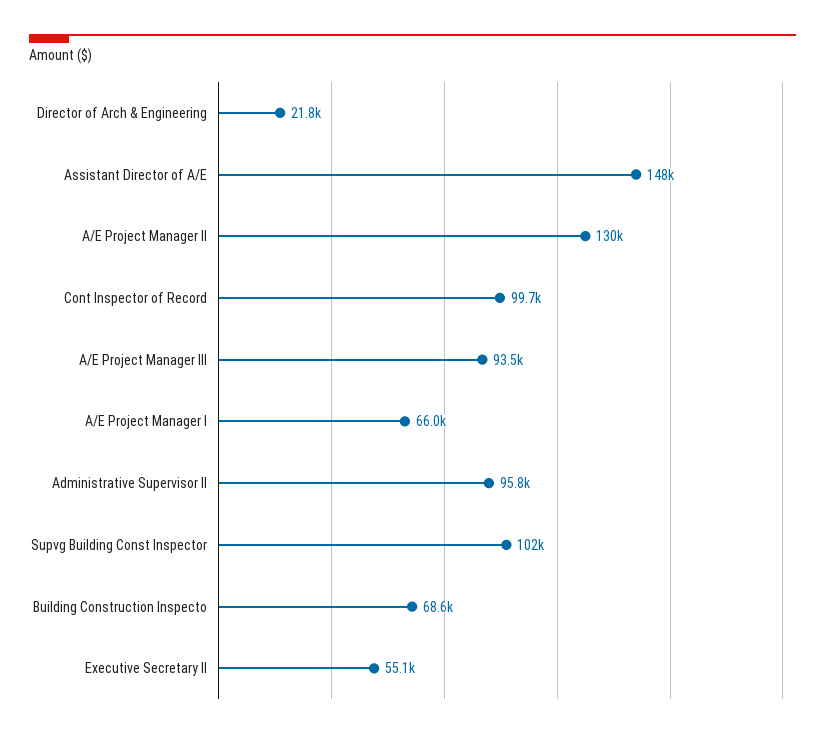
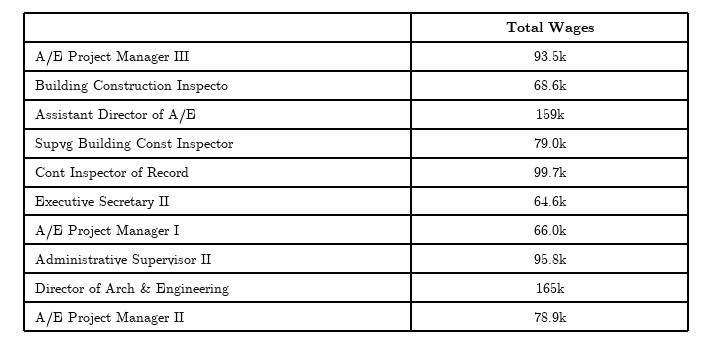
Director of Arch & Engineering: 21800 -> 165000
Assistant Director of A/E: 148000 -> 159000
A/E Project Manager II: 130000 -> 78900
Supvg Building Const Inspector: 102000 -> 79000
Executive Secretary II: 55100 -> 64600

